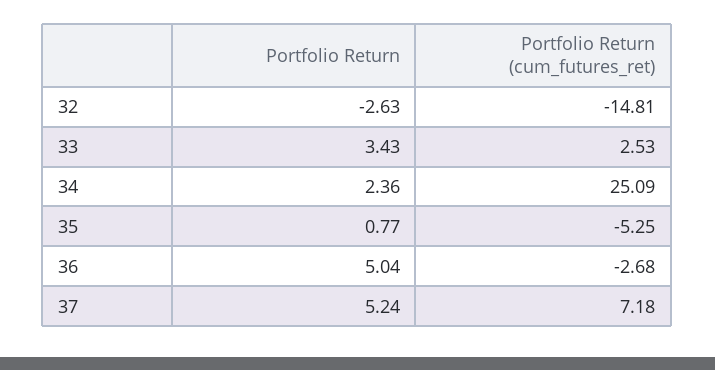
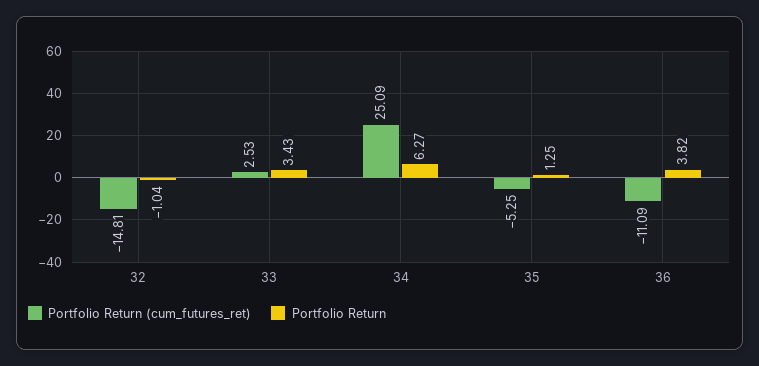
Portfolio Return, 32: -2.63 -> -1.04
Portfolio Return, 34: 2.36 -> 6.27
Portfolio Return, 35: 0.77 -> 1.25
Portfolio Return, 36: 5.04 -> 3.82
Portfolio Return (cum_futures_ret), 36: -2.68 -> -11.09
Portfolio Return, 37: 5.24 -> none
Portfolio Return (cum_futures_ret), 37: 7.18 -> none

